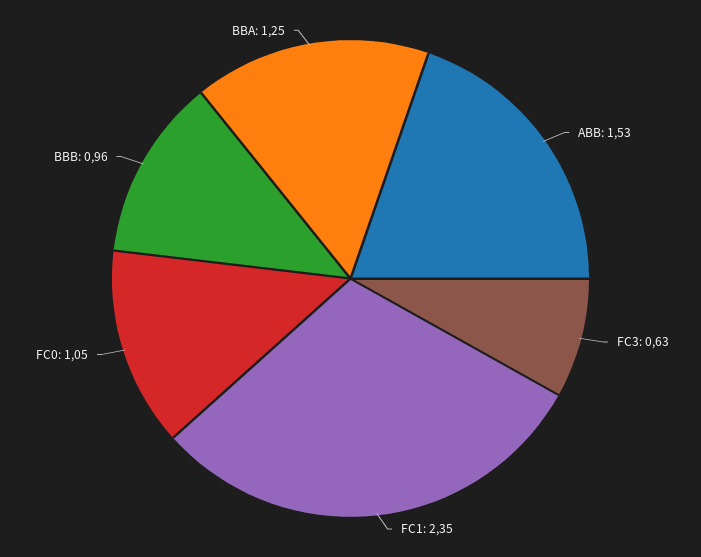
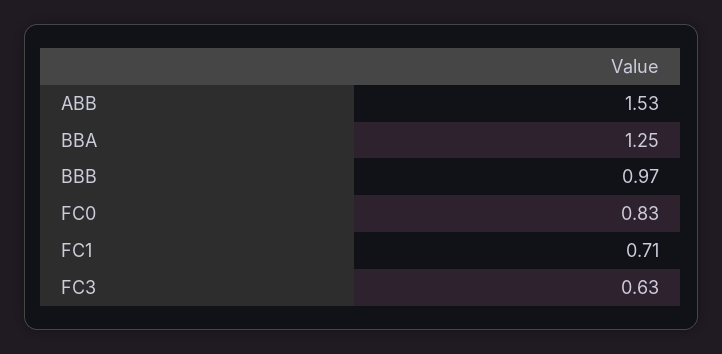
FC1: 2.35 -> 0.71
FC0: 1.05 -> 0.83
BBB: 0.96 -> 0.97

